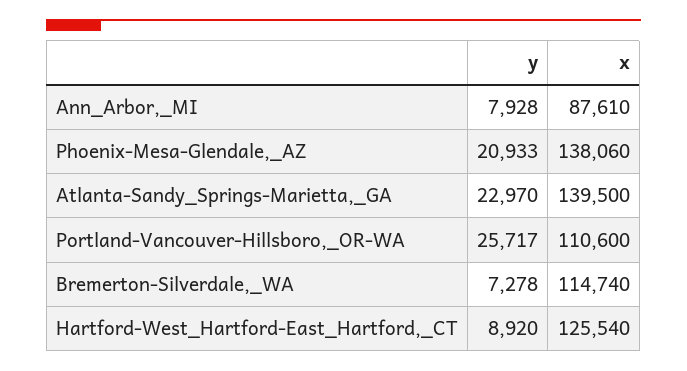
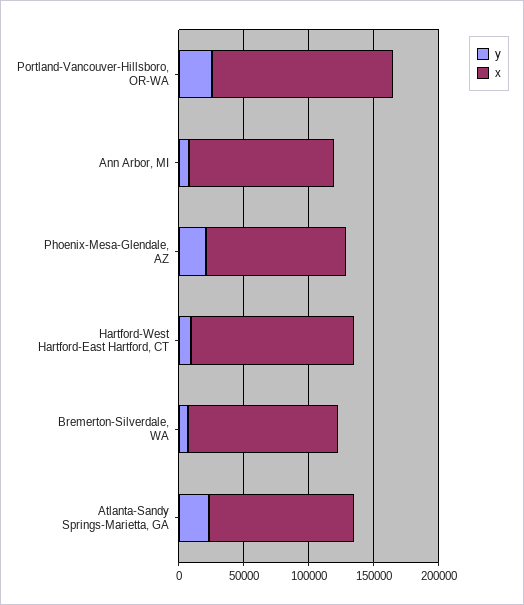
x, Ann_Arbor,_MI: 87610 -> 110000
x, Phoenix-Mesa-Glendale,_AZ: 138060 -> 110000
x, Atlanta-Sandy_Springs-Marietta,_GA: 139500 -> 110000
x, Portland-Vancouver-Hillsboro,_OR-WA: 110600 -> 140000

